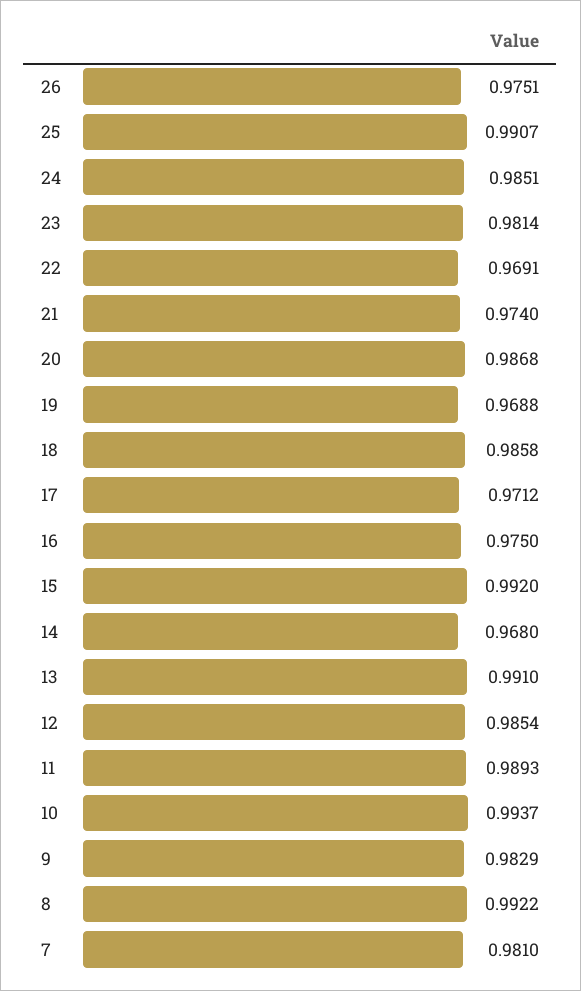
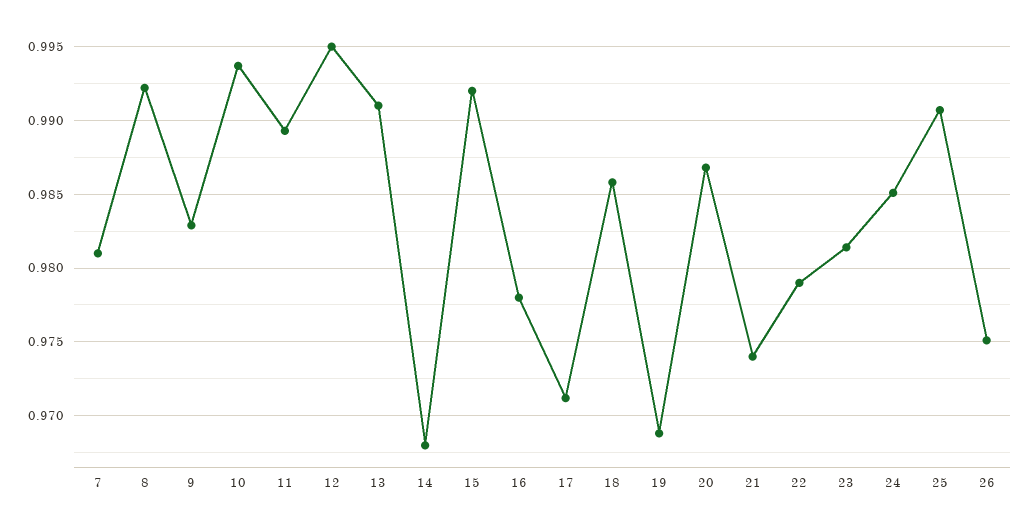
22: 0.9691 -> 0.979
16: 0.975 -> 0.978
12: 0.9854 -> 0.995

